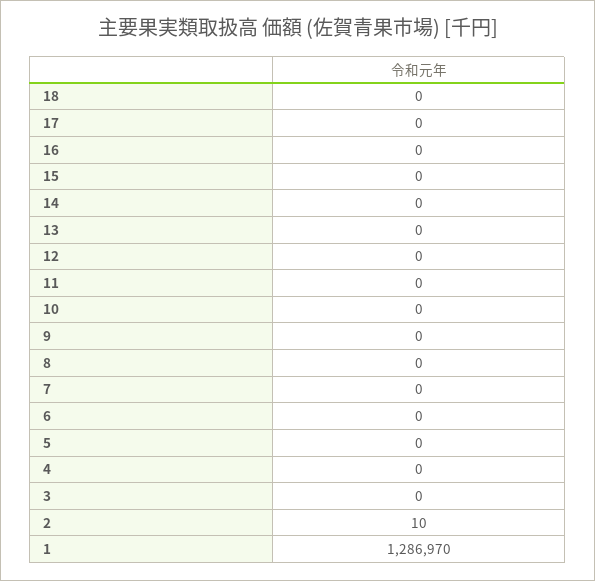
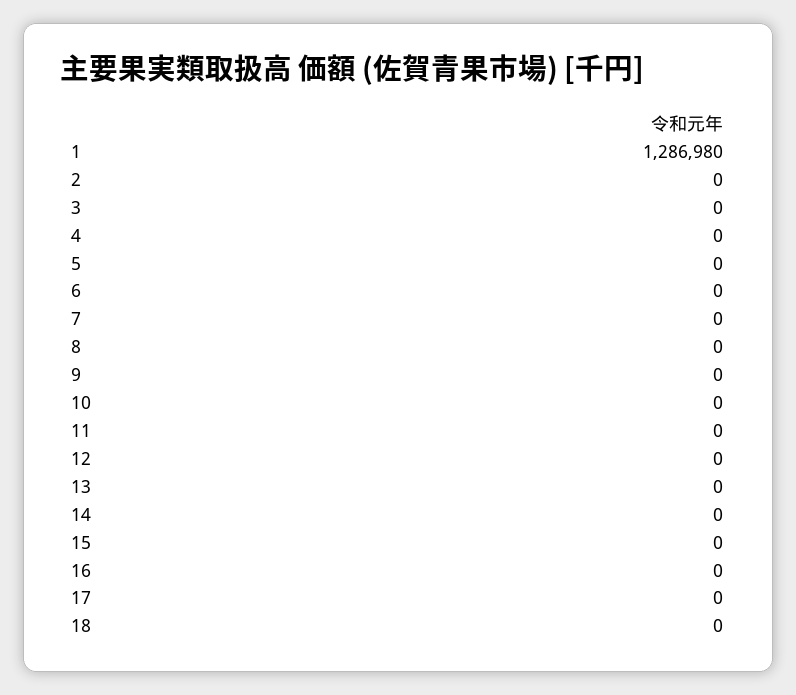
2: 10 -> 0
1: 1286970 -> 1286980

